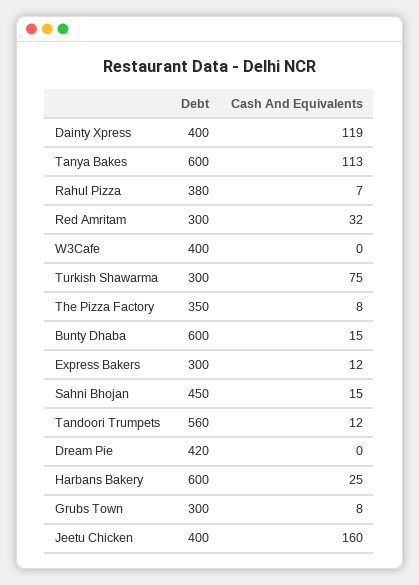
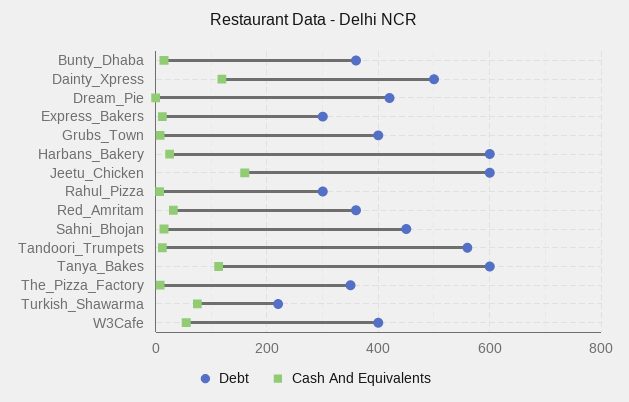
Debt, Dainty Xpress: 400 -> 500
Debt, Rahul Pizza: 380 -> 300
Debt, Red Amritam: 300 -> 360
Cash And Equivalents, W3Cafe: 0 -> 60
Debt, Turkish Shawarma: 300 -> 220
Debt, Bunty Dhaba: 600 -> 360
Debt, Grubs Town: 300 -> 400
Debt, Jeetu Chicken: 400 -> 600

